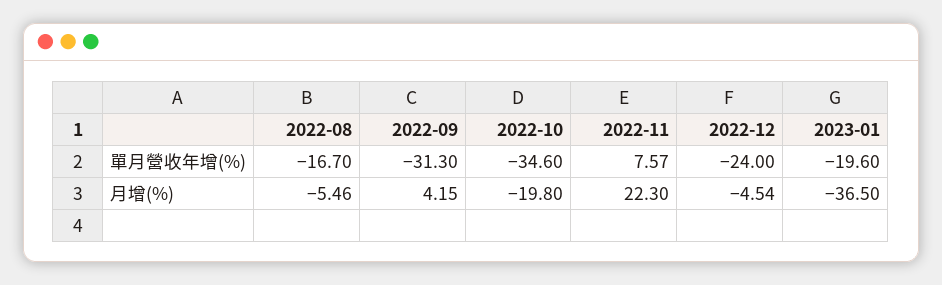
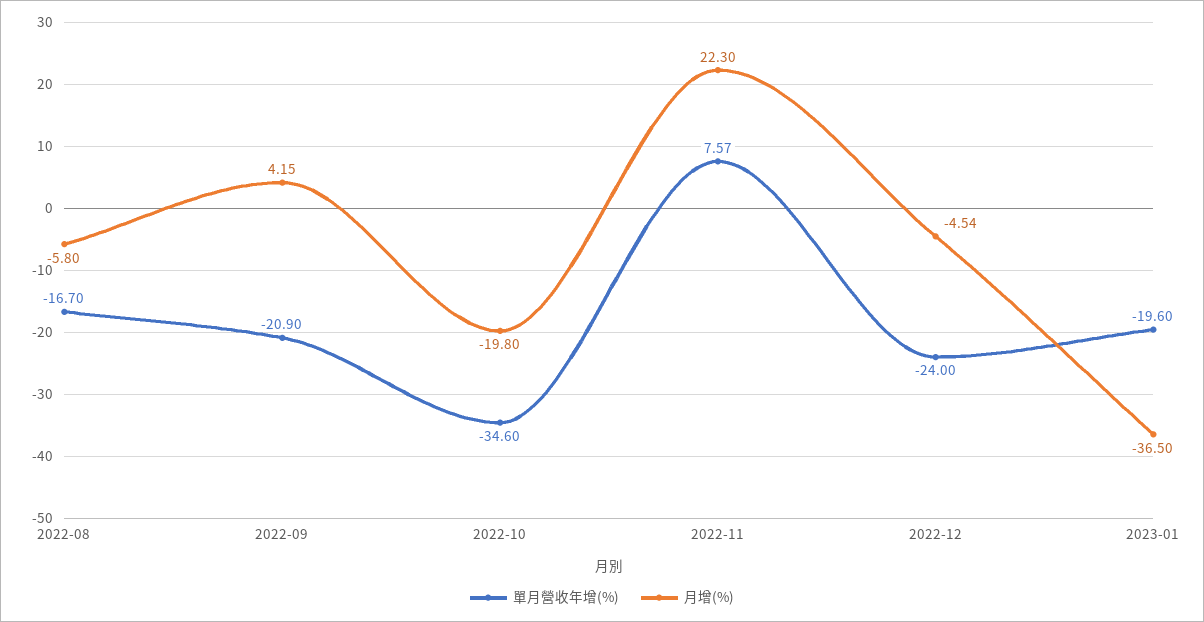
單月營收年增(%), 2022-09: -31.3 -> -20.9
月增(%), 2022-08: -5.46 -> -5.8

